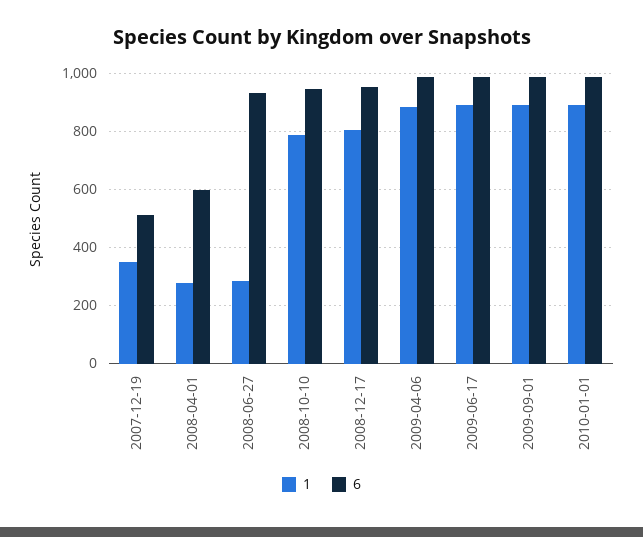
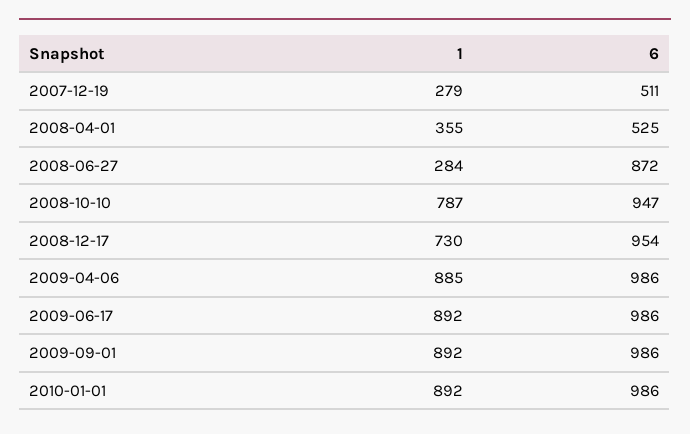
1, 2007-12-19: 350 -> 279
1, 2008-04-01: 275 -> 355
6, 2008-04-01: 600 -> 525
6, 2008-06-27: 925 -> 872
1, 2008-12-17: 800 -> 730

